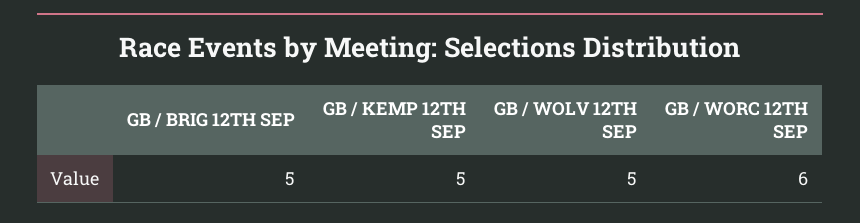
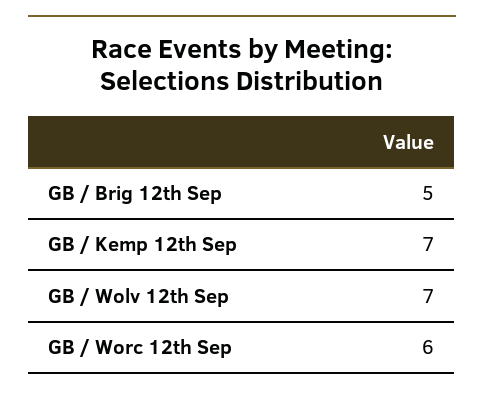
GB / KEMP 12TH SEP: 5 -> 7
GB / WOLV 12TH SEP: 5 -> 7

